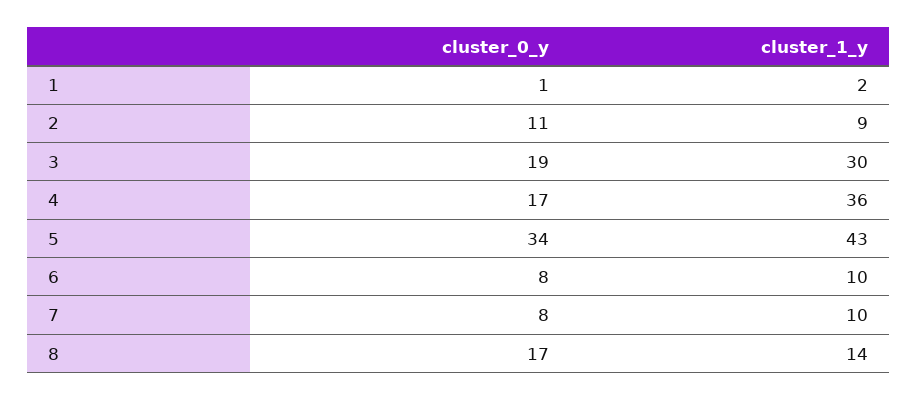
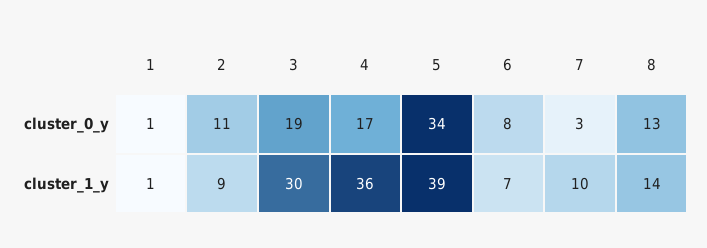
cluster_1_y, 1: 2 -> 1
cluster_1_y, 5: 43 -> 39
cluster_1_y, 6: 10 -> 7
cluster_0_y, 7: 8 -> 3
cluster_0_y, 8: 17 -> 13

